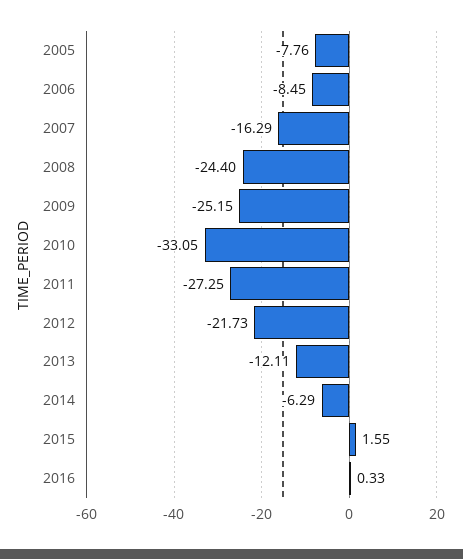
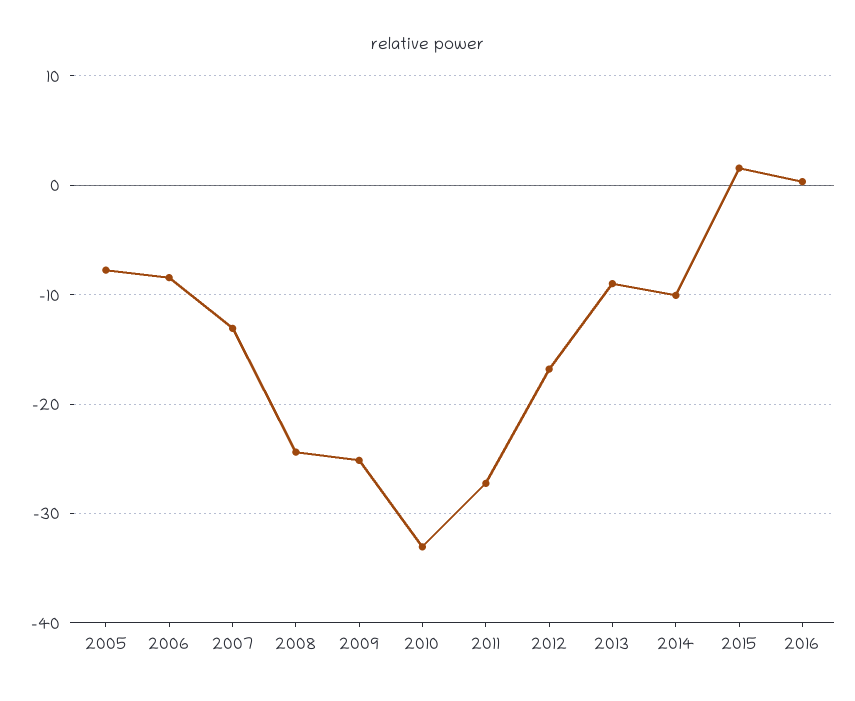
2007: -16.29 -> -13
2012: -21.73 -> -17
2013: -12.11 -> -9
2014: -6.29 -> -10

